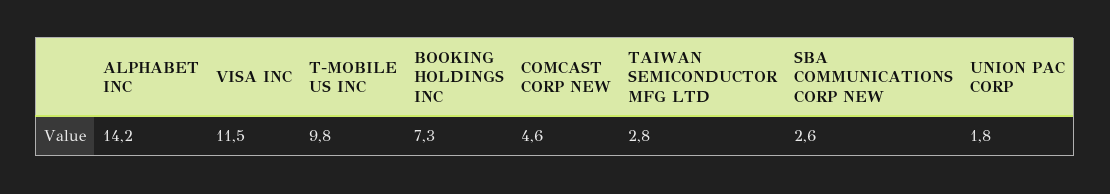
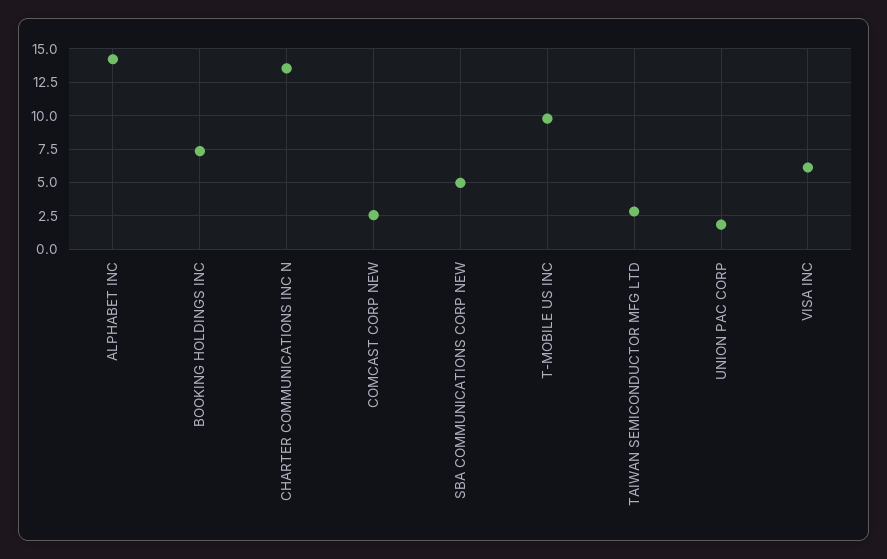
VISA INC: 11.5 -> 6
COMCAST CORP NEW: 4.6 -> 2.5
SBA COMMUNICATIONS CORP NEW: 2.6 -> 5
CHARTER COMMUNICATIONS INC N: none -> 13.5

